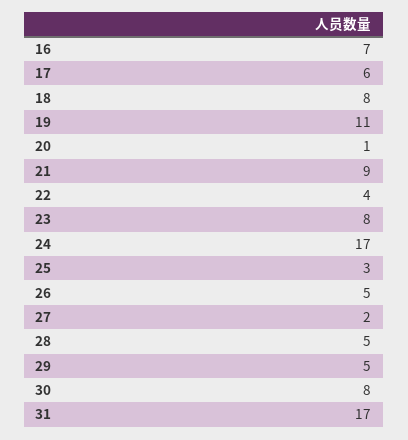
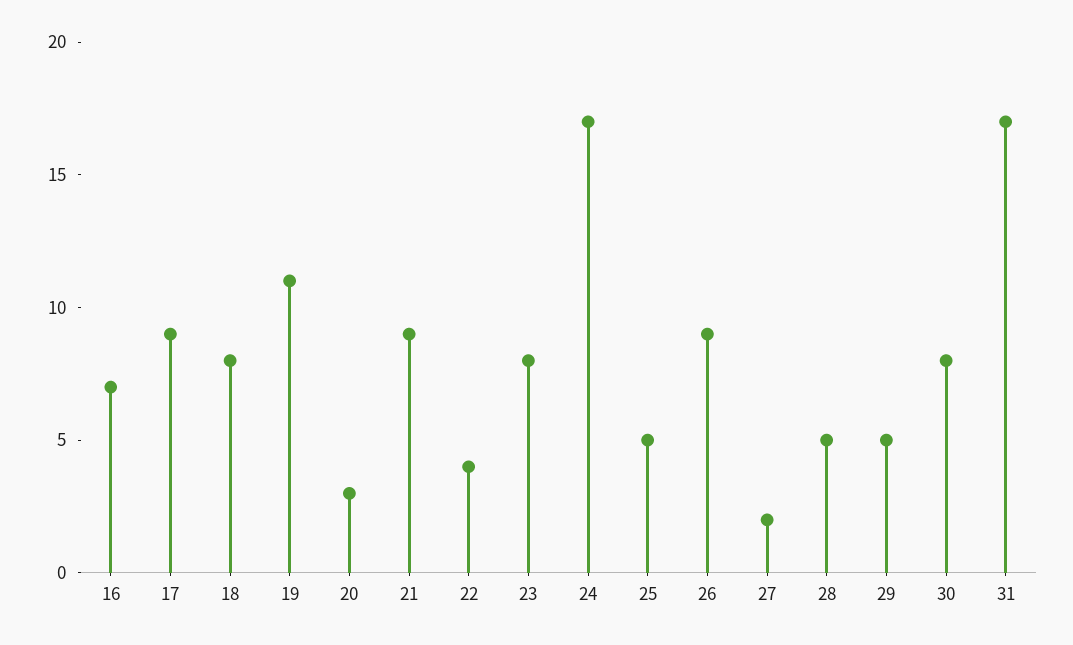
17: 6 -> 9
20: 1 -> 3
25: 3 -> 5
26: 5 -> 9

